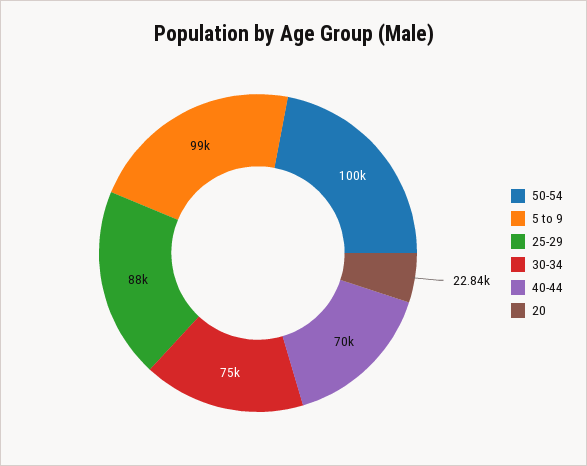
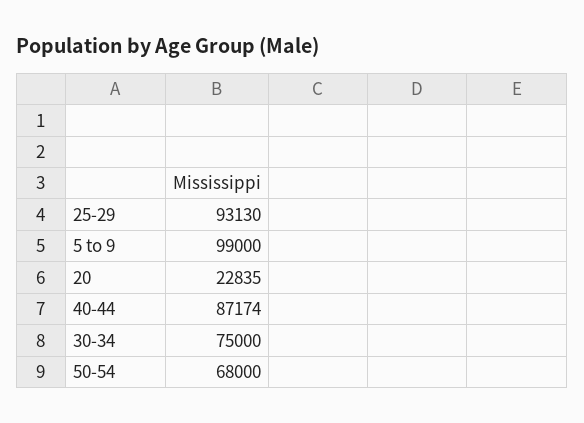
50-54: 100000 -> 68000
25-29: 88000 -> 93130
40-44: 70000 -> 87174

